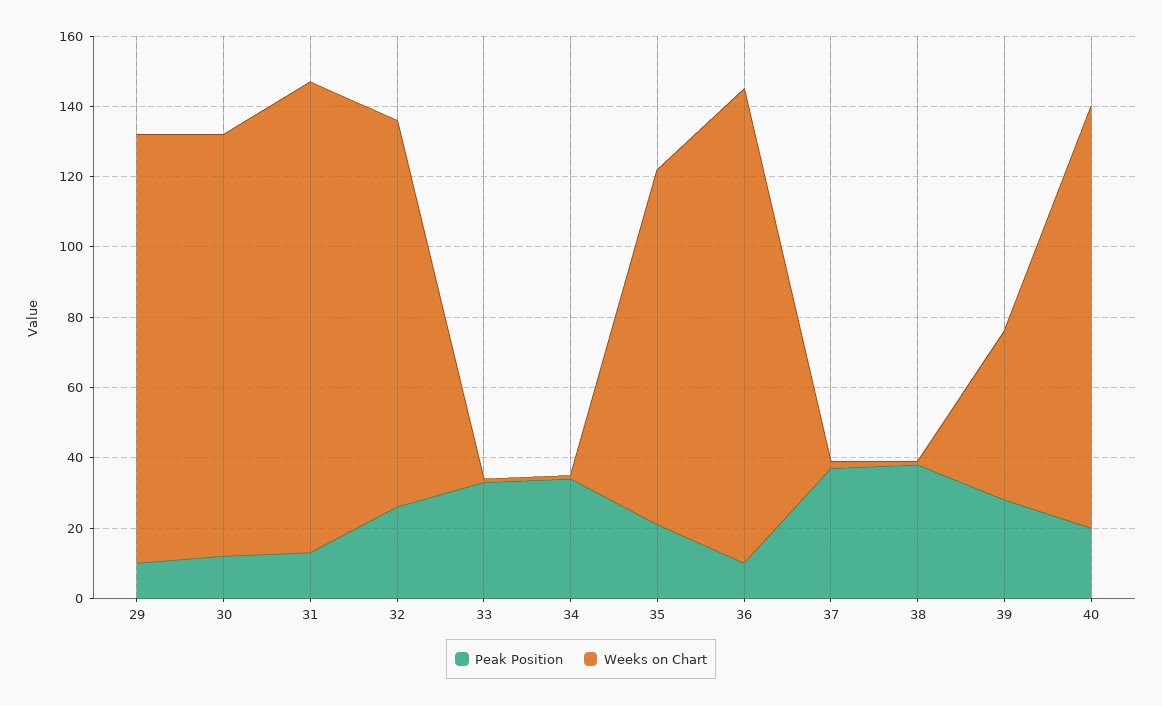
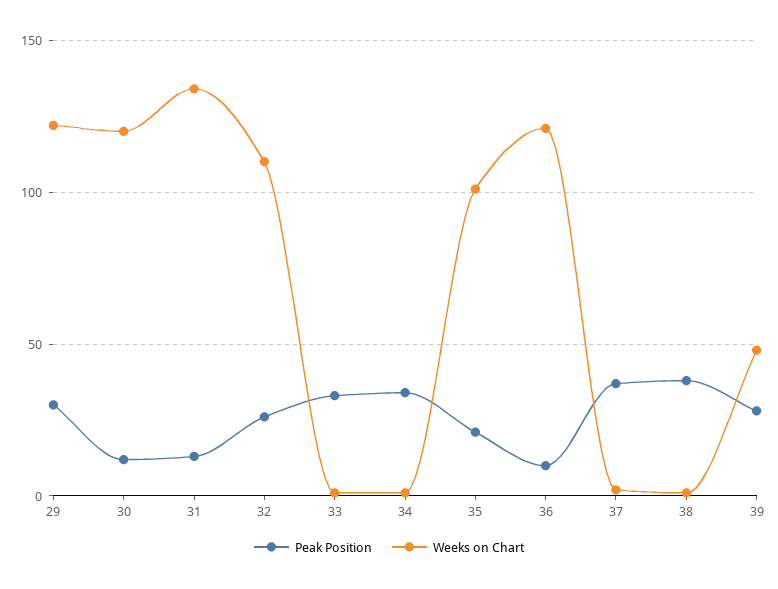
Peak Position, 29: 10 -> 30
Weeks on Chart, 36: 135 -> 120
Peak Position, 40: 20 -> none
Weeks on Chart, 40: 120 -> none

